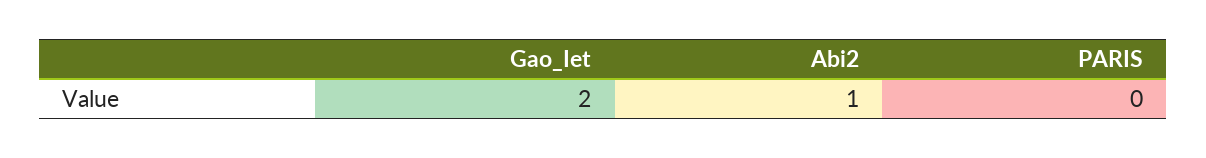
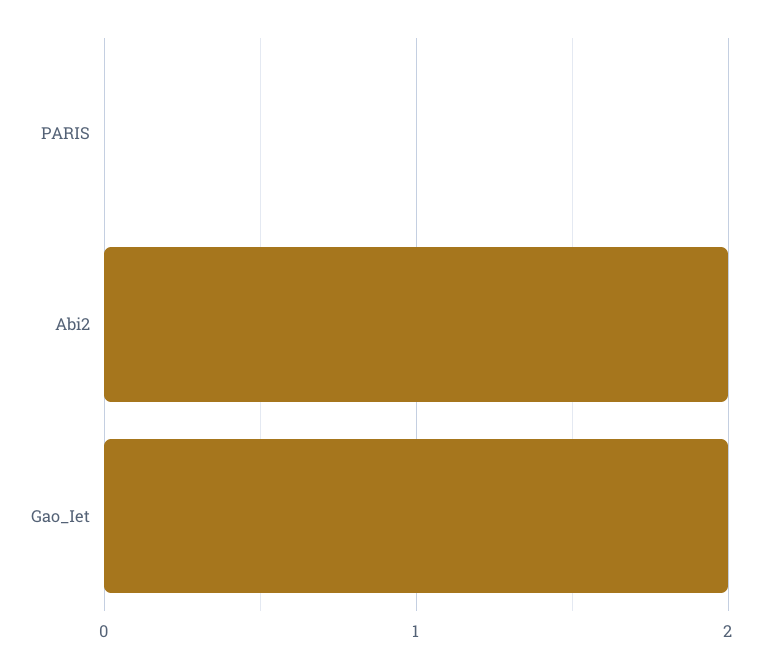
Abi2: 1 -> 2

